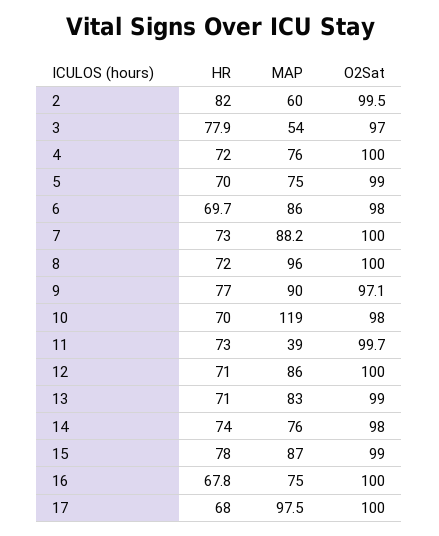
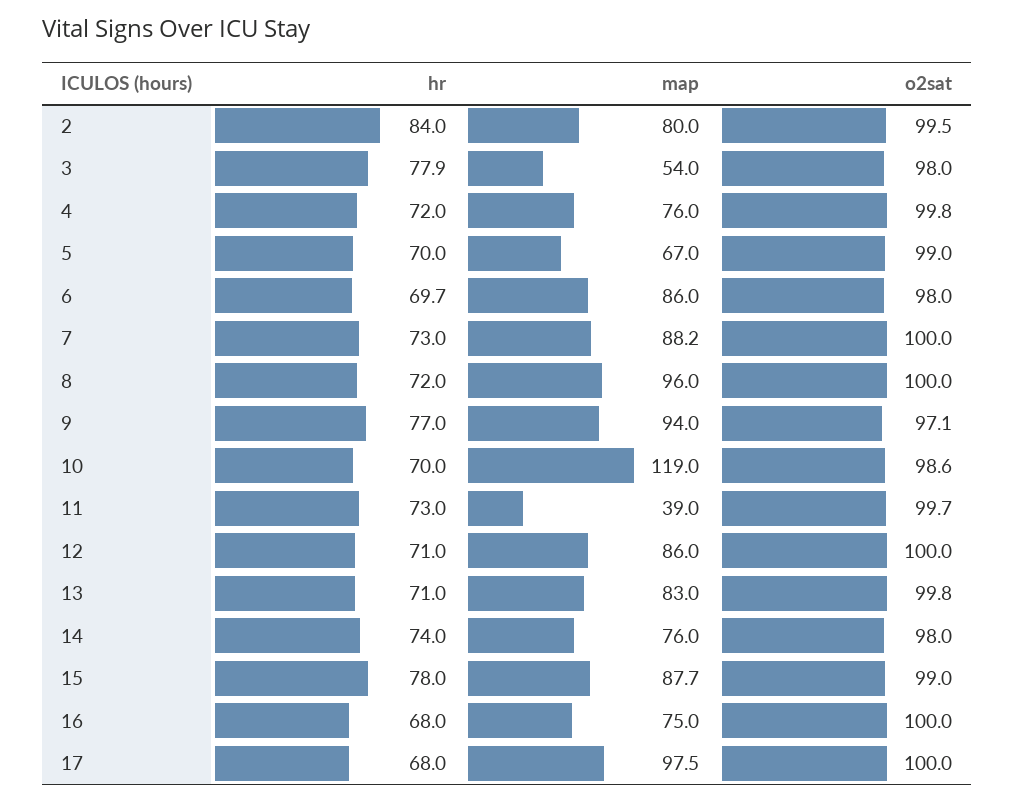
HR, 2: 82 -> 84
MAP, 2: 60 -> 80
O2Sat, 3: 97 -> 98
O2Sat, 4: 100 -> 99.8
MAP, 5: 75 -> 67
MAP, 9: 90 -> 94
O2Sat, 10: 98 -> 98.6
O2Sat, 13: 99 -> 99.8
MAP, 15: 87 -> 87.7
HR, 16: 67.8 -> 68

